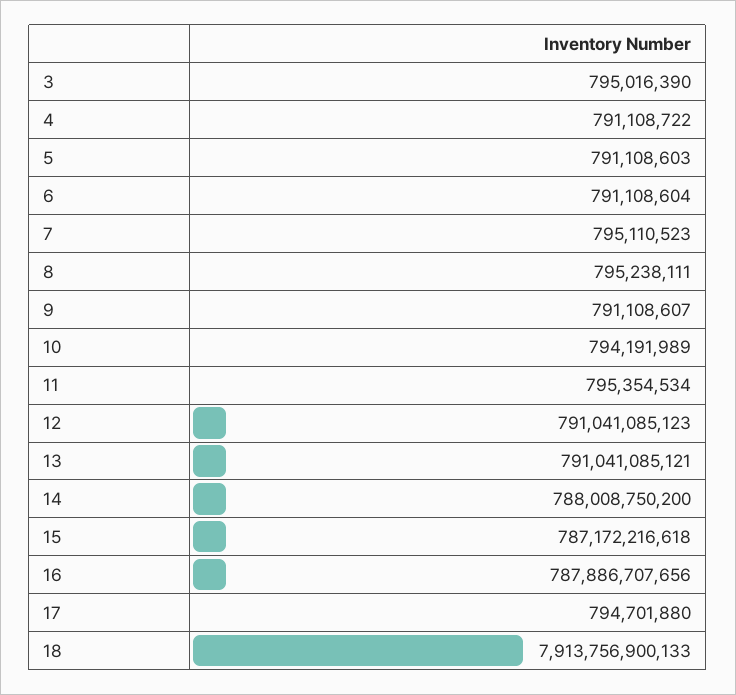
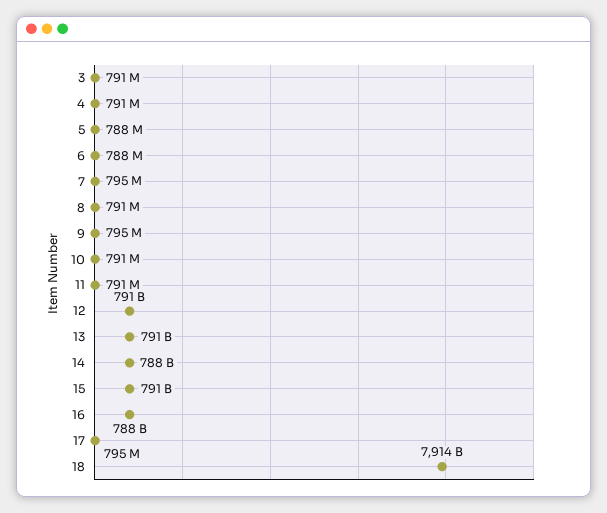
3: 795016390 -> 791000000
5: 791108603 -> 788000000
6: 791108604 -> 788000000
8: 795238111 -> 791000000
9: 791108607 -> 795000000
10: 794191989 -> 791000000
11: 795354534 -> 791000000
15: 787172216618 -> 791000000000

